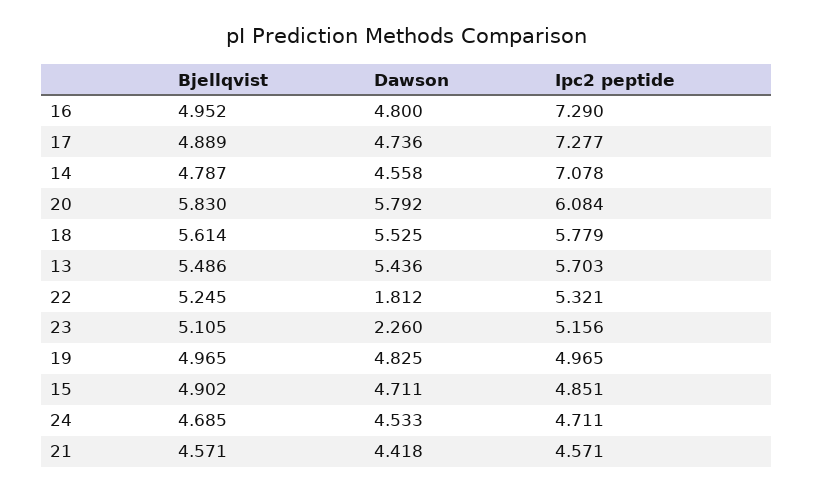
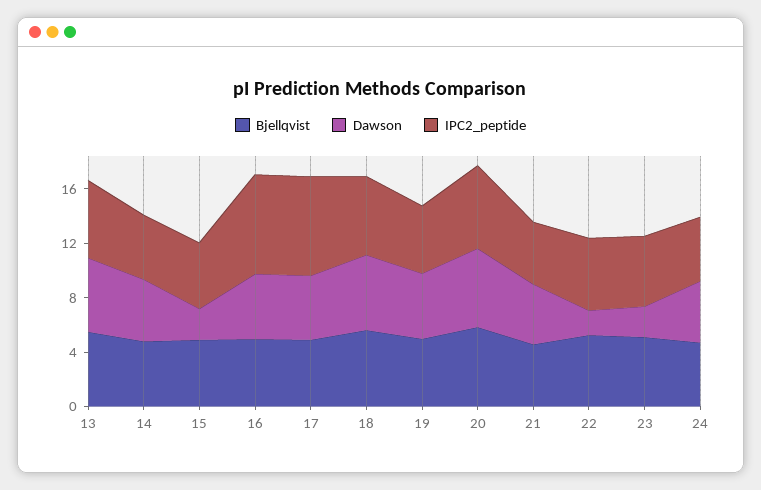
Ipc2 peptide, 14: 7.078 -> 5
Dawson, 15: 4.711 -> 2

